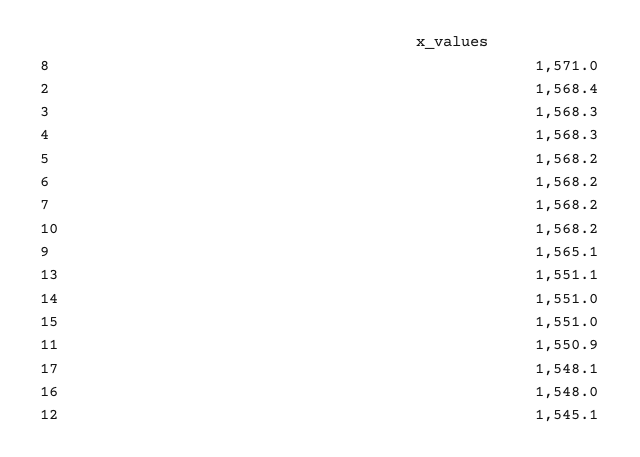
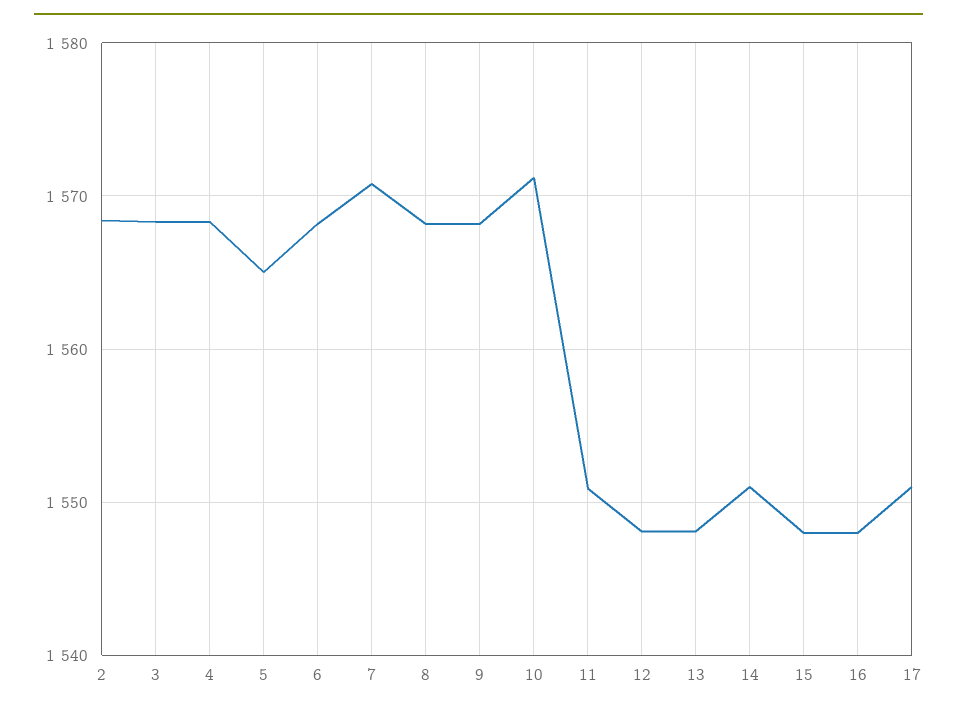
8: 1571 -> 1568
5: 1568.2 -> 1565
7: 1568.2 -> 1571
10: 1568.2 -> 1571
9: 1565.1 -> 1568
13: 1551.1 -> 1548
15: 1551 -> 1548
17: 1548.1 -> 1551
12: 1545.1 -> 1548

